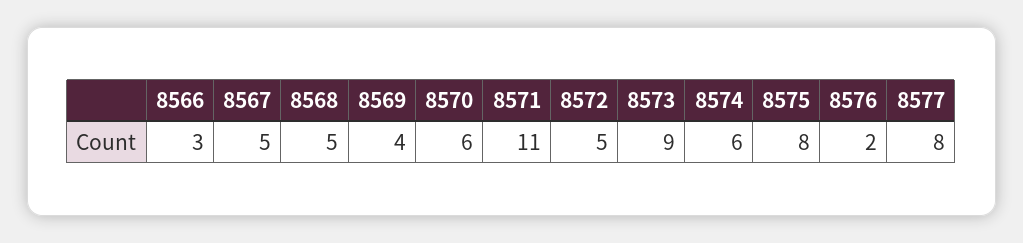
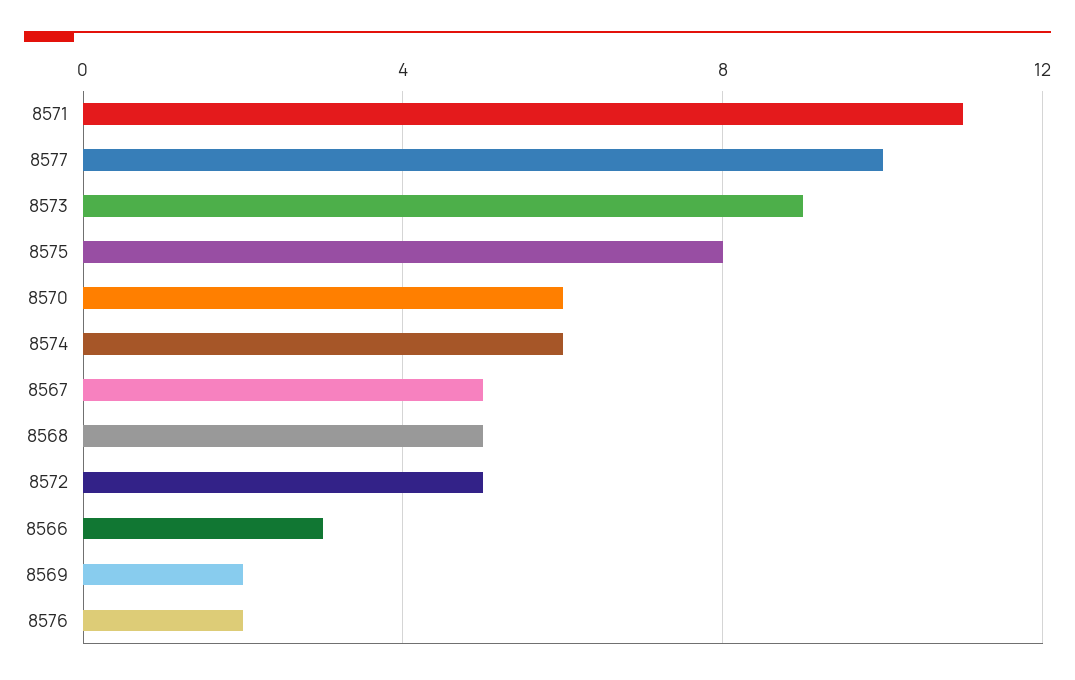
8569: 4 -> 2
8577: 8 -> 10

